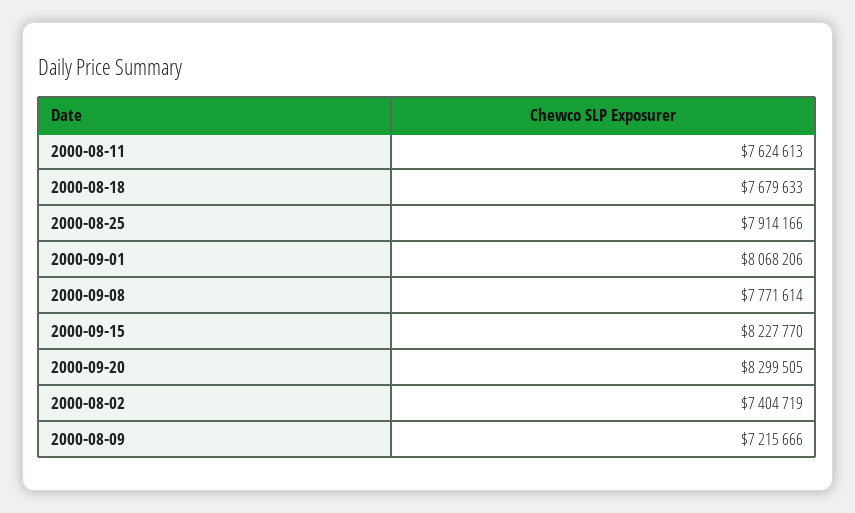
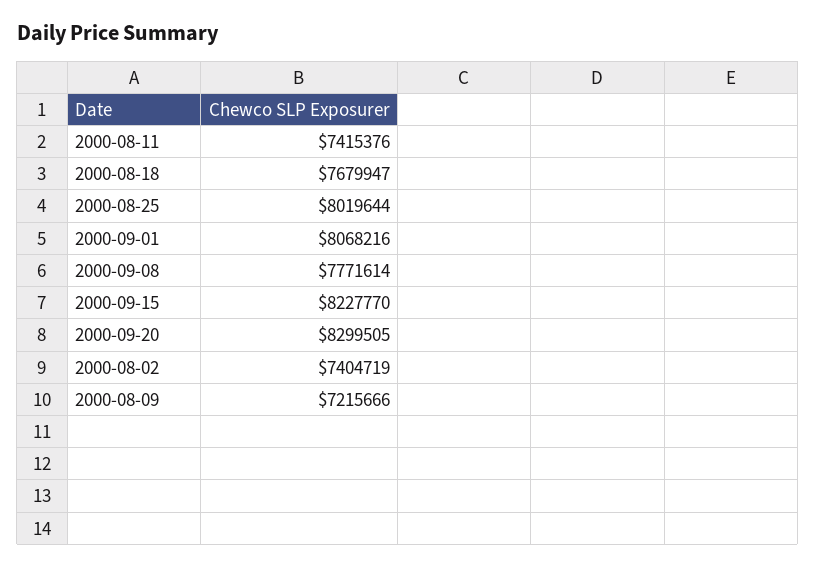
2000-08-11: 7624613 -> 7415376
2000-08-18: 7679633 -> 7679947
2000-08-25: 7914166 -> 8019644
2000-09-01: 8068206 -> 8068216

